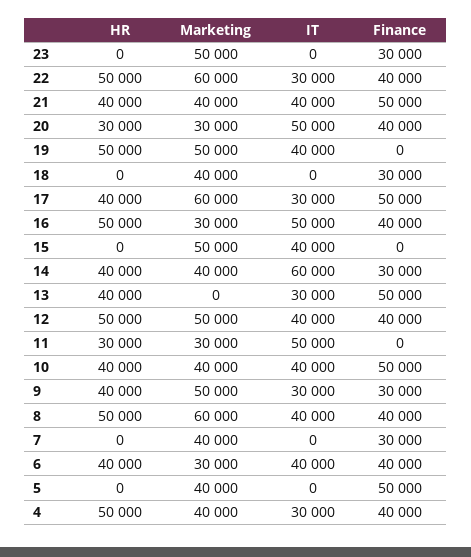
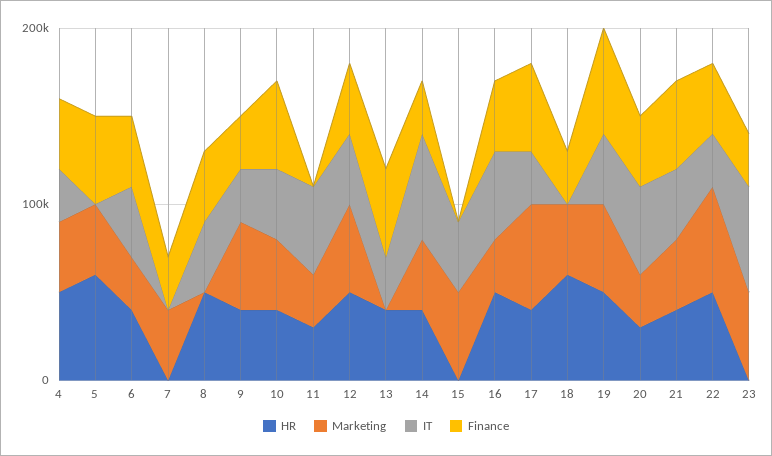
IT, 23: 0 -> 60000
Finance, 19: 0 -> 60000
HR, 18: 0 -> 60000
Marketing, 8: 60000 -> 0
HR, 5: 0 -> 60000

